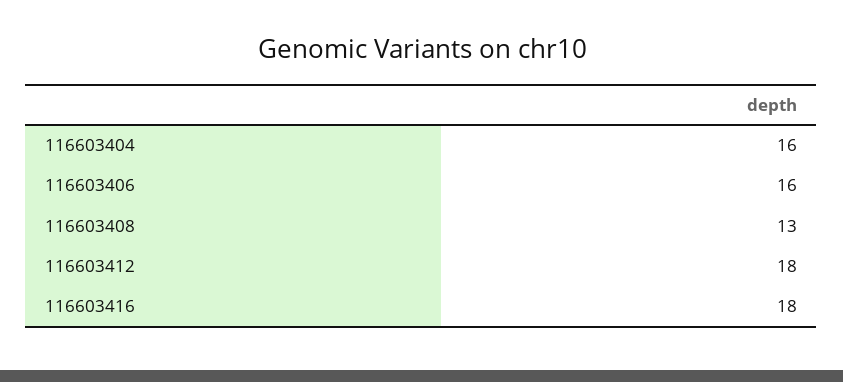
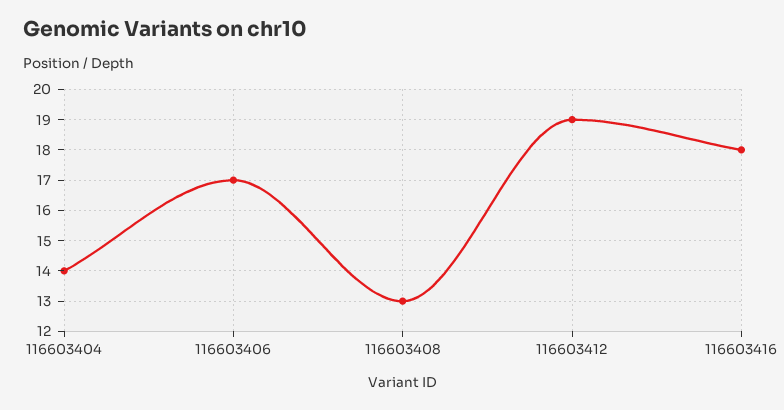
116603404: 16 -> 14
116603406: 16 -> 17
116603412: 18 -> 19

